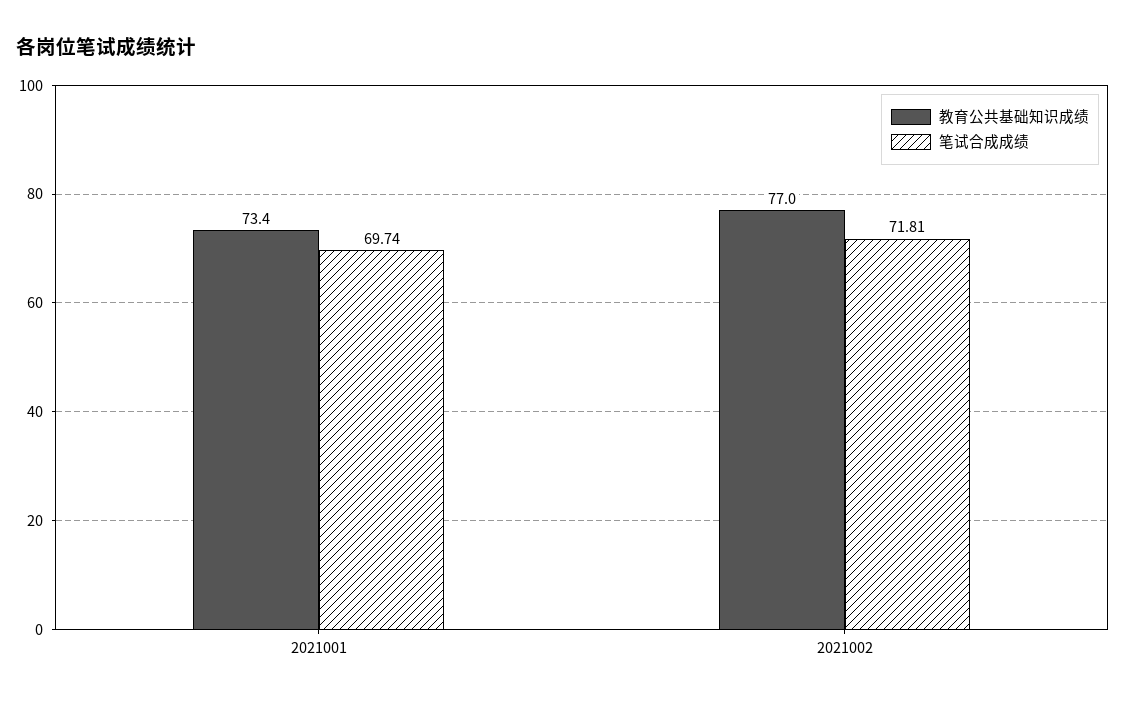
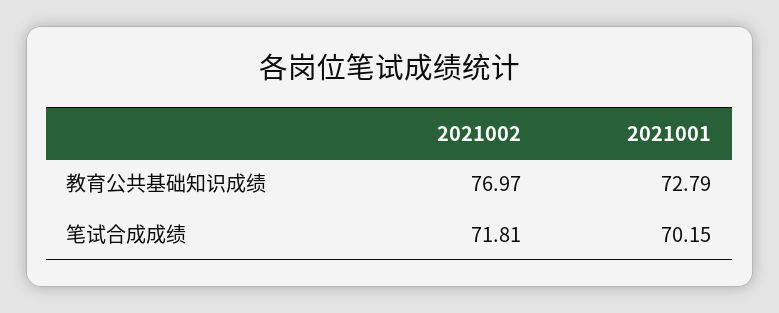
教育公共基础知识成绩, 2021001: 73.4 -> 72.79
笔试合成成绩, 2021001: 69.74 -> 70.15

